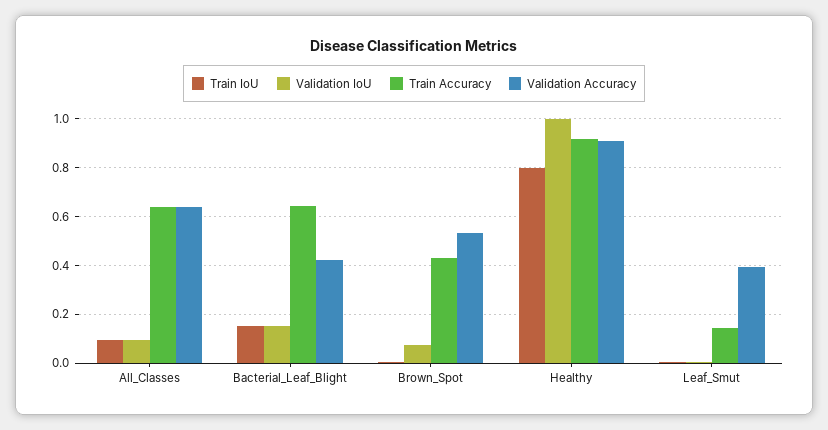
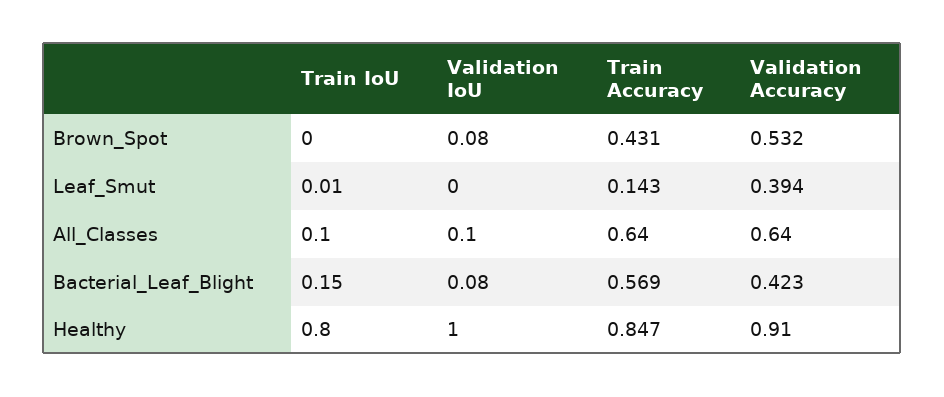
Validation IoU, Bacterial_Leaf_Blight: 0.15 -> 0.08
Train Accuracy, Bacterial_Leaf_Blight: 0.65 -> 0.569
Train Accuracy, Healthy: 0.925 -> 0.847

